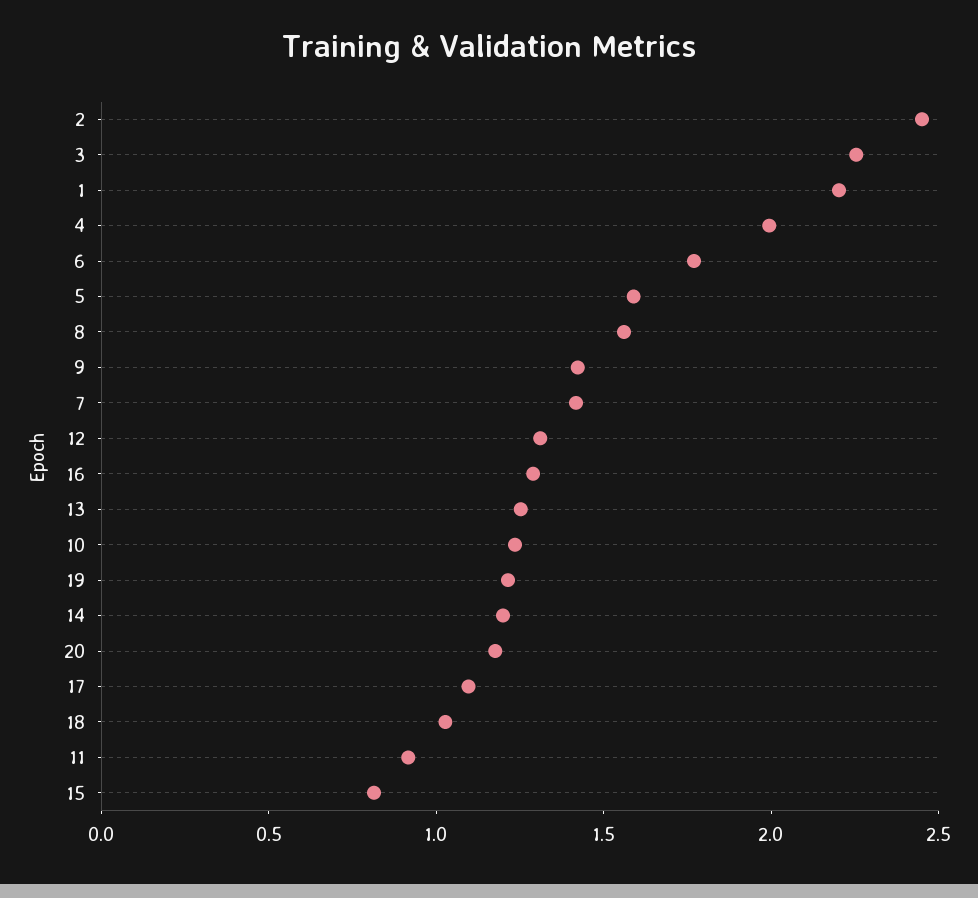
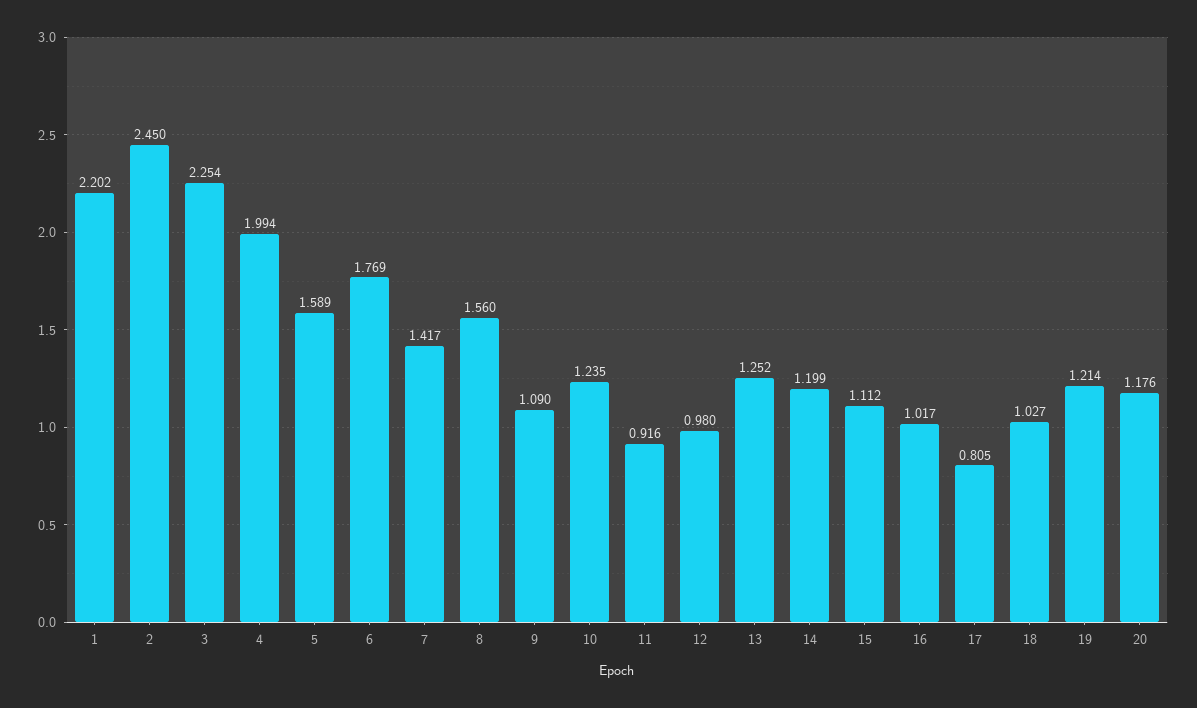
9: 1.4 -> 1.09
12: 1.3 -> 0.98
16: 1.3 -> 1.017
17: 1.1 -> 0.805
15: 0.8 -> 1.112

